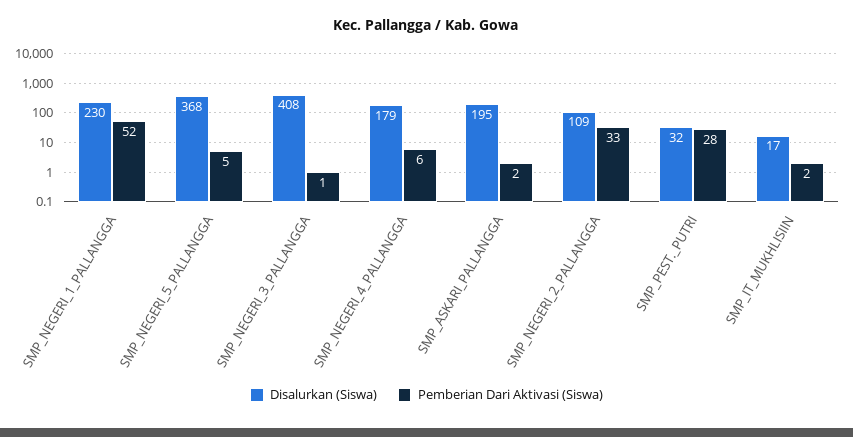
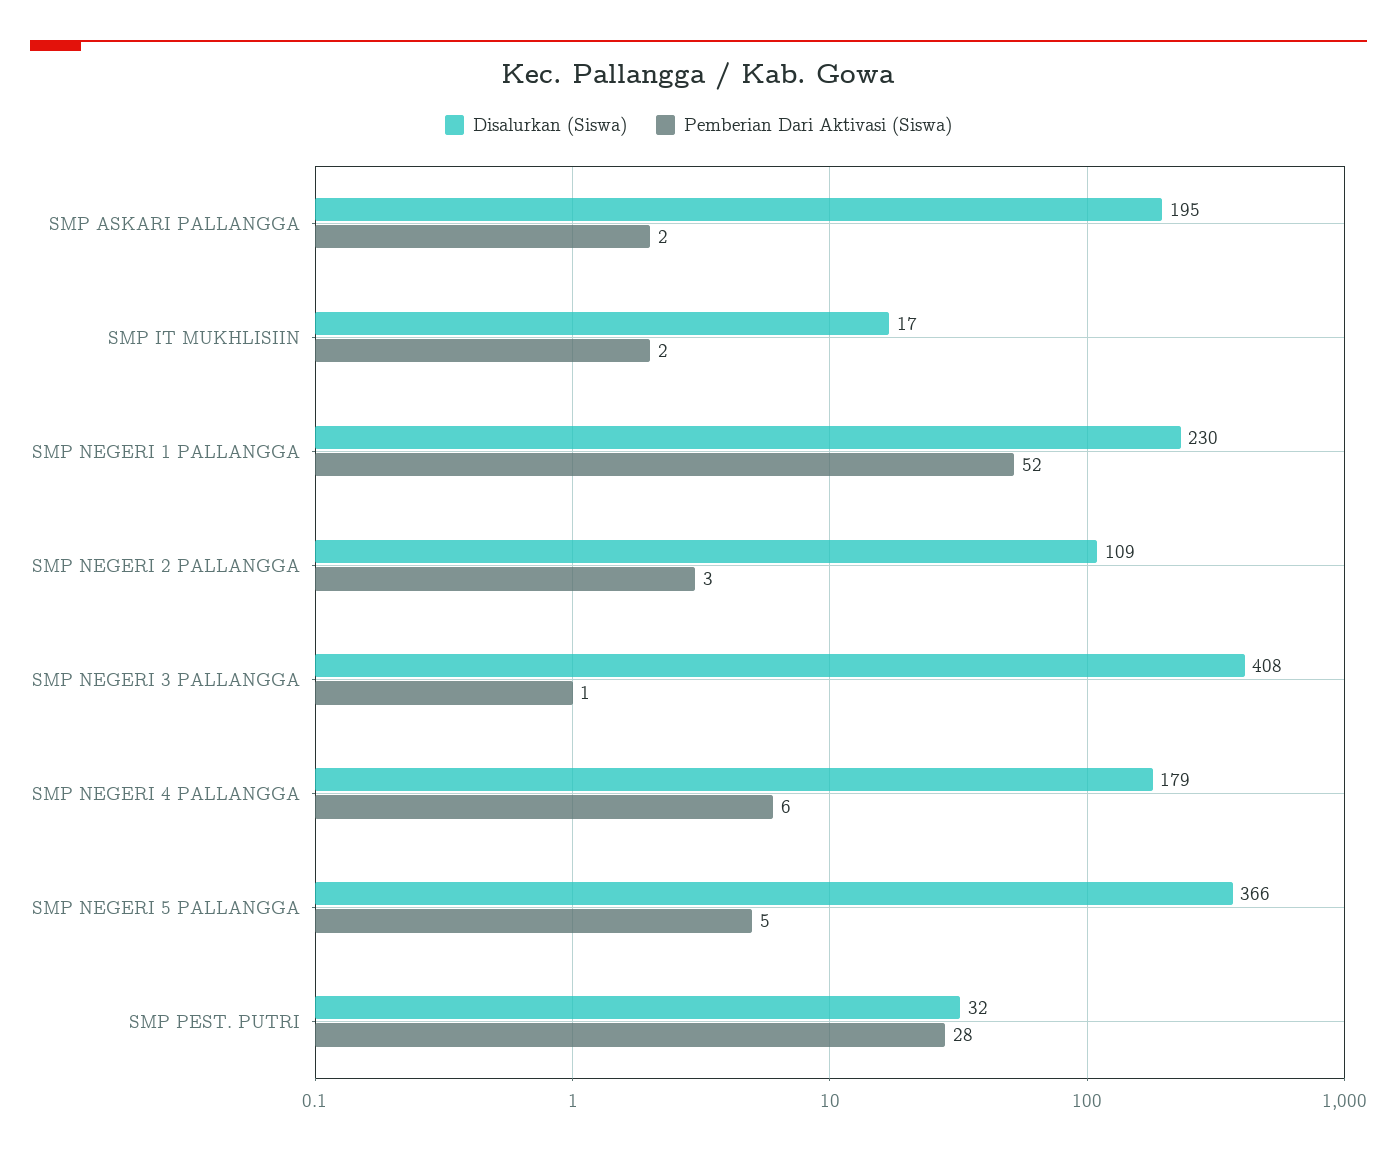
Disalurkan (Siswa), SMP_NEGERI_5_PALLANGGA: 368 -> 366
Pemberian Dari Aktivasi (Siswa), SMP_NEGERI_2_PALLANGGA: 33 -> 3

